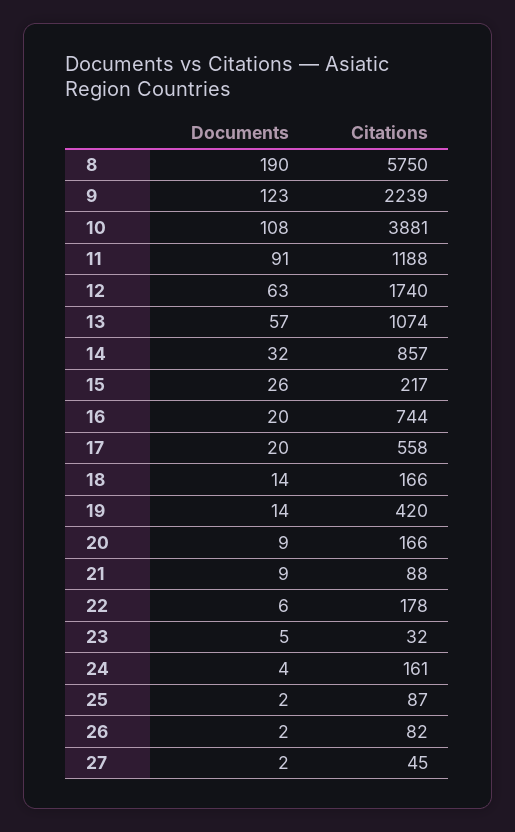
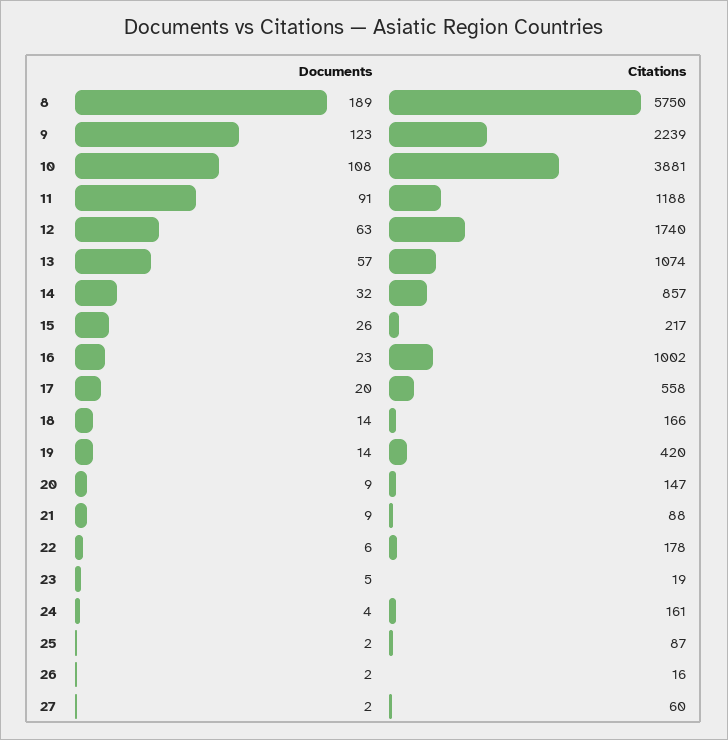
Documents, 8: 190 -> 189
Documents, 16: 20 -> 23
Citations, 16: 744 -> 1002
Citations, 20: 166 -> 147
Citations, 23: 32 -> 19
Citations, 26: 82 -> 16
Citations, 27: 45 -> 60

